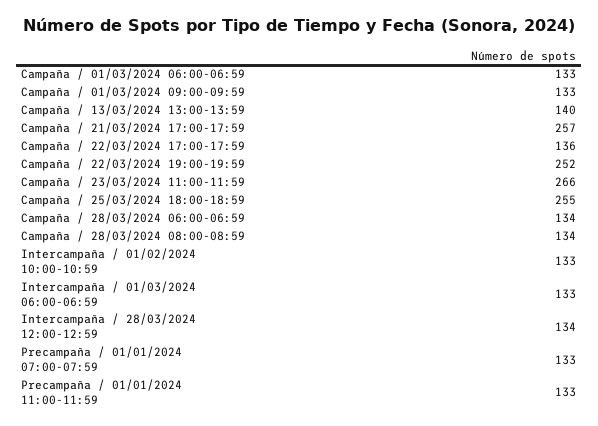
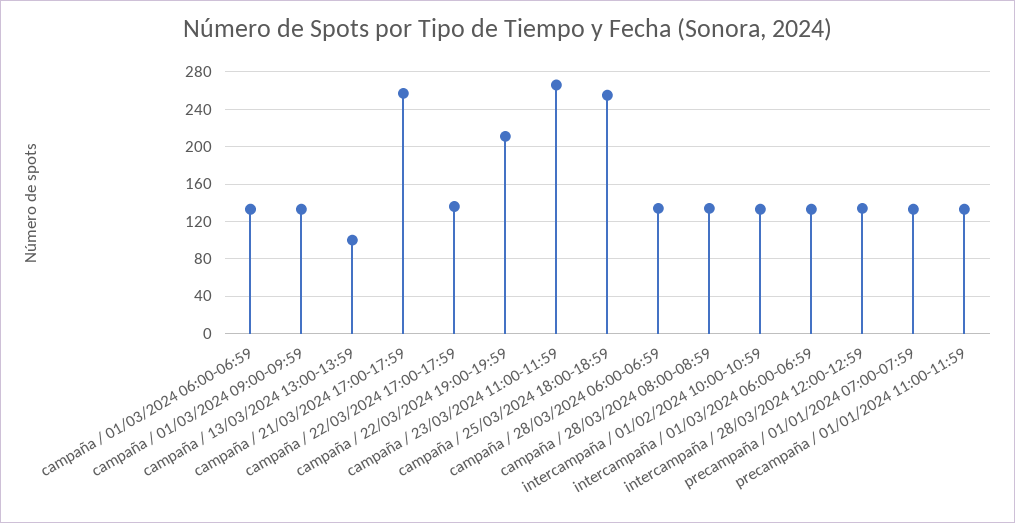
Campaña / 13/03/2024 13:00-13:59: 140 -> 100
Campaña / 22/03/2024 19:00-19:59: 252 -> 210

